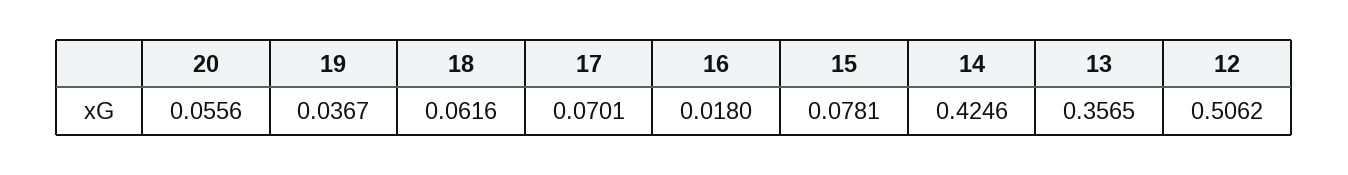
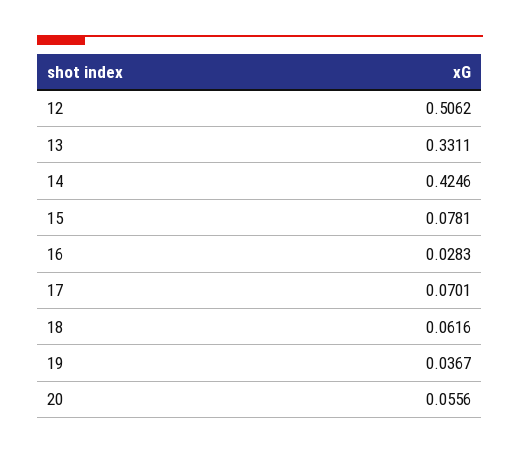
16: 0.018 -> 0.0283
13: 0.3565 -> 0.3311

